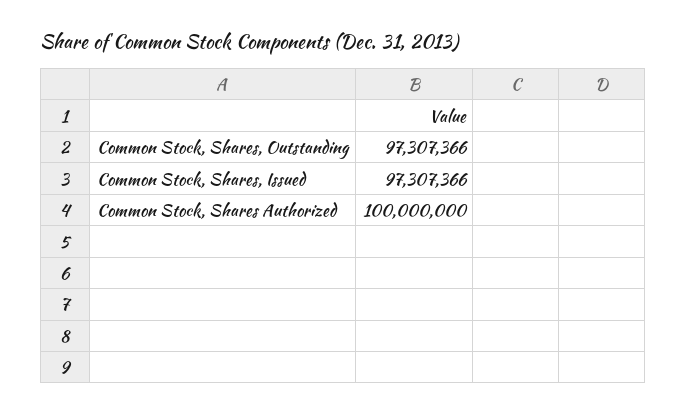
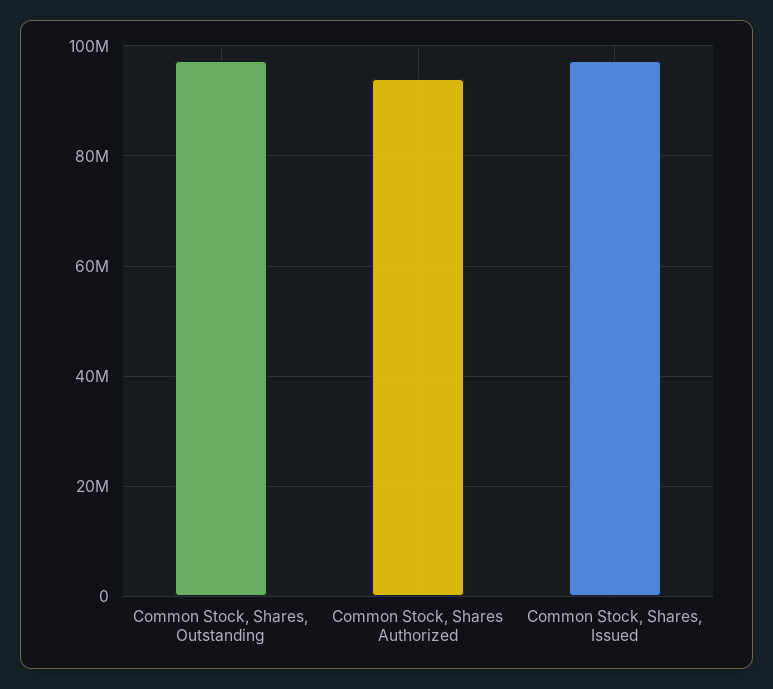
Common Stock, Shares Authorized: 100000000 -> 94000000

